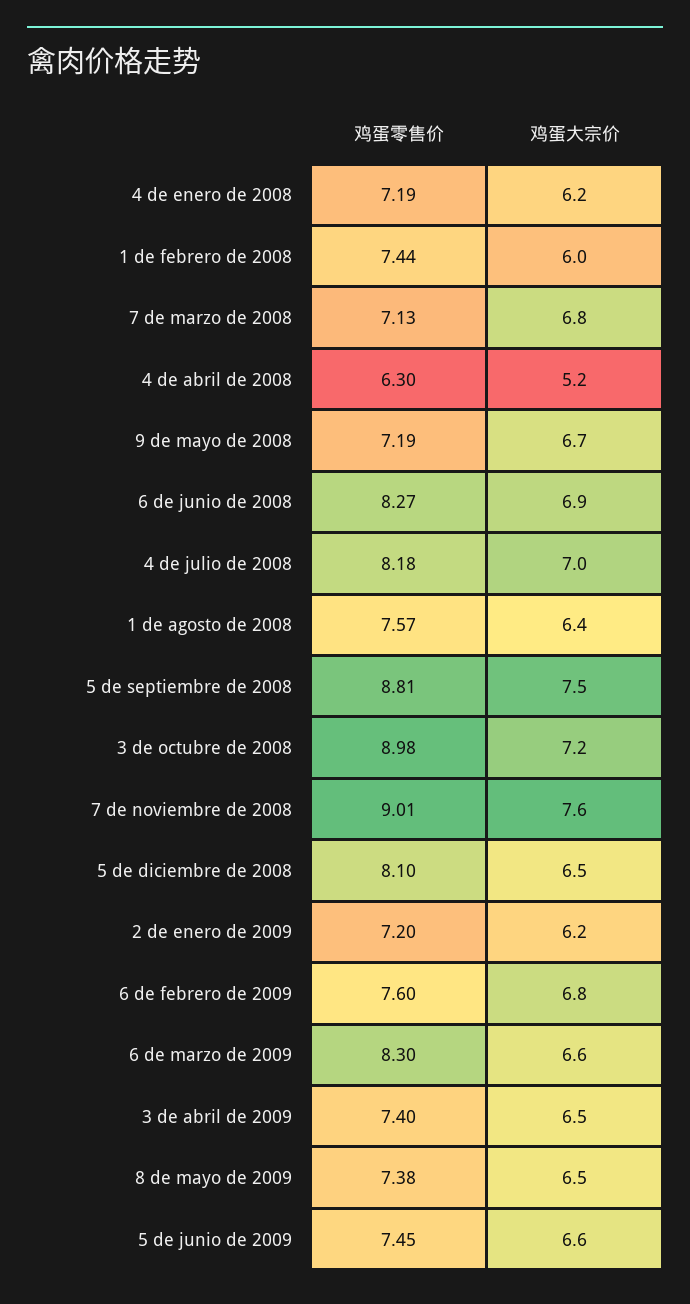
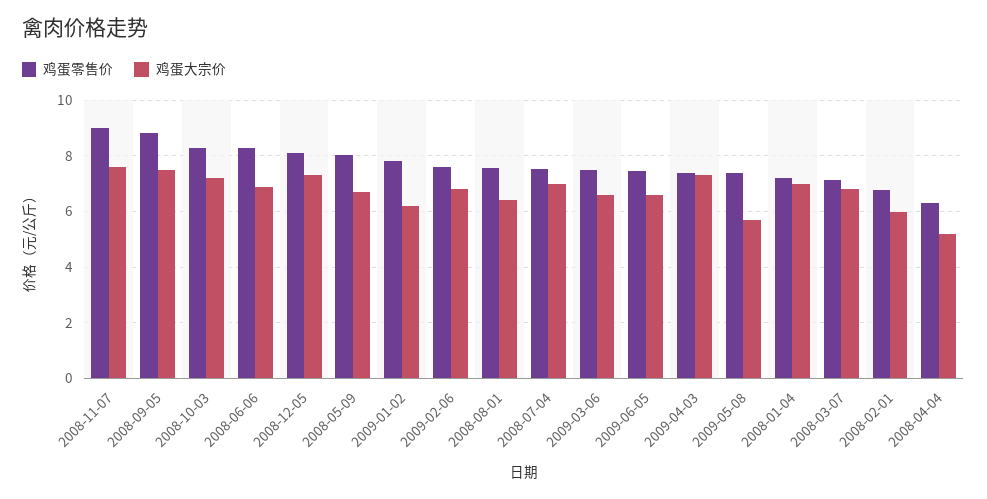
鸡蛋大宗价, 4 de enero de 2008: 6.2 -> 7
鸡蛋零售价, 1 de febrero de 2008: 7.44 -> 6.75
鸡蛋零售价, 9 de mayo de 2008: 7.19 -> 8
鸡蛋零售价, 4 de julio de 2008: 8.18 -> 7.5
鸡蛋零售价, 3 de octubre de 2008: 8.98 -> 8.25
鸡蛋大宗价, 5 de diciembre de 2008: 6.5 -> 7.25
鸡蛋零售价, 2 de enero de 2009: 7.2 -> 7.75
鸡蛋零售价, 6 de marzo de 2009: 8.3 -> 7.5
鸡蛋大宗价, 3 de abril de 2009: 6.5 -> 7.25
鸡蛋大宗价, 8 de mayo de 2009: 6.5 -> 5.75

